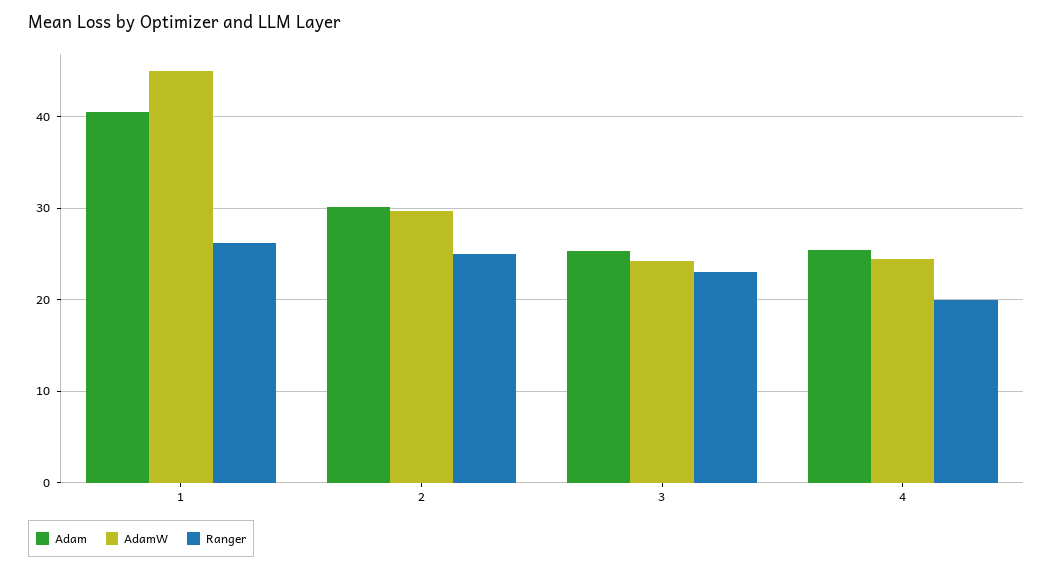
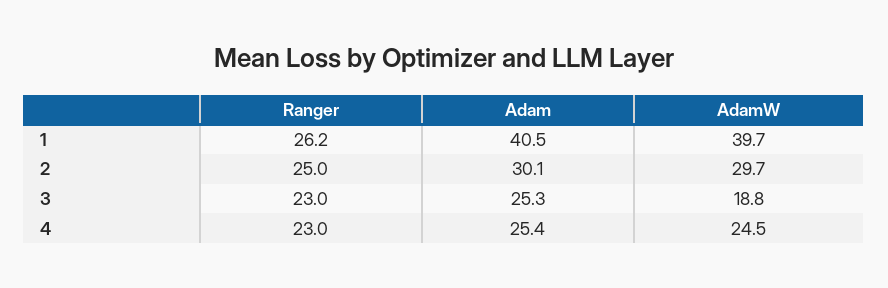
AdamW, 1: 45 -> 39.7
AdamW, 3: 24 -> 18.8
Ranger, 4: 20 -> 23

